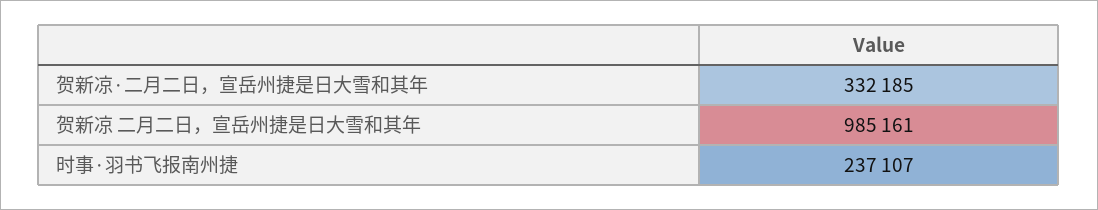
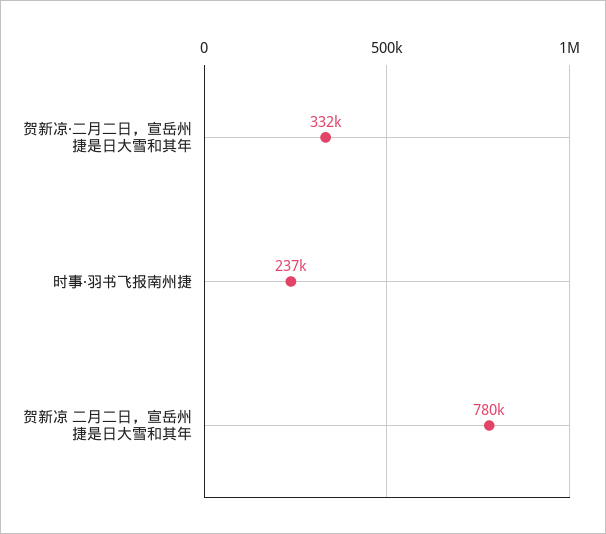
贺新凉 二月二日，宣岳州捷是日大雪和其年: 985161 -> 780000

